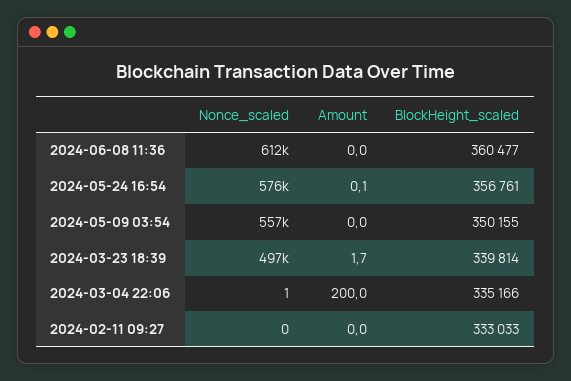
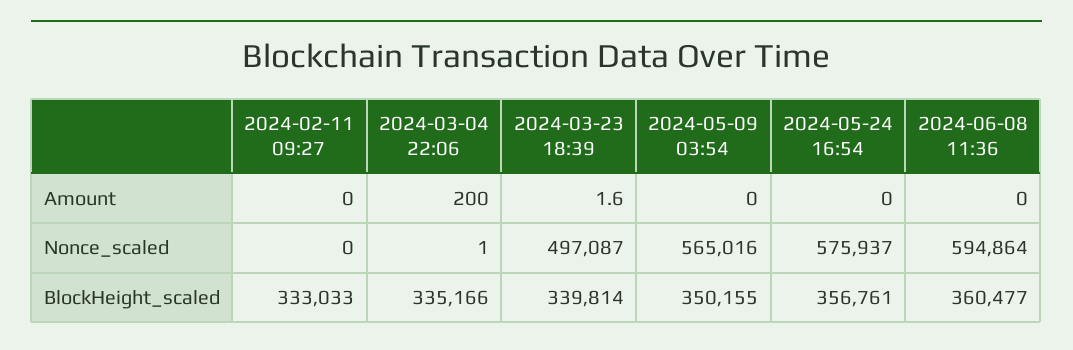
Nonce_scaled, 2024-06-08 11:36: 612000 -> 594864
Amount, 2024-05-24 16:54: 0.1 -> 0
Nonce_scaled, 2024-05-09 03:54: 557000 -> 565016
Amount, 2024-03-23 18:39: 1.7 -> 1.6

